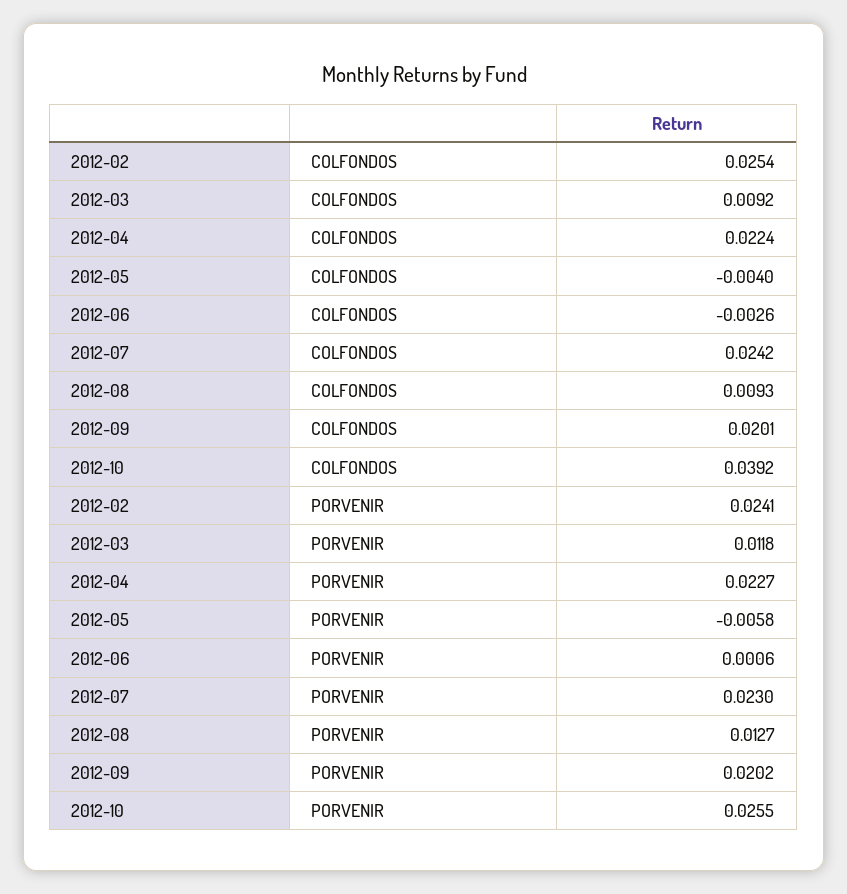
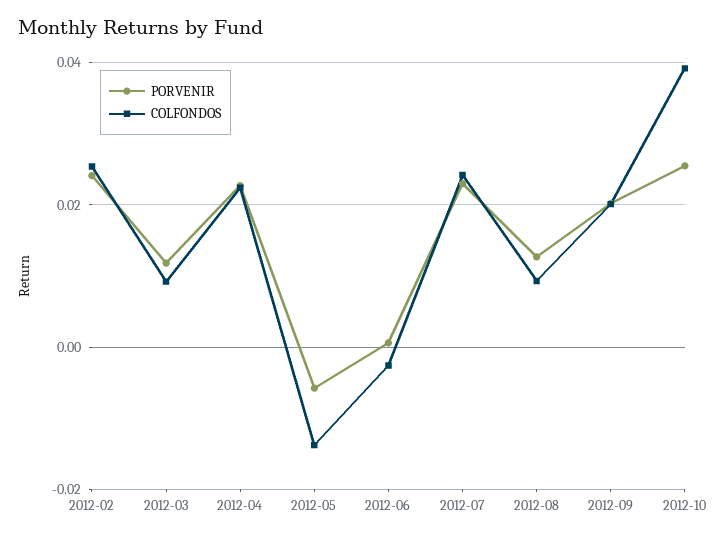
COLFONDOS, 2012-05: -0.004 -> -0.014

